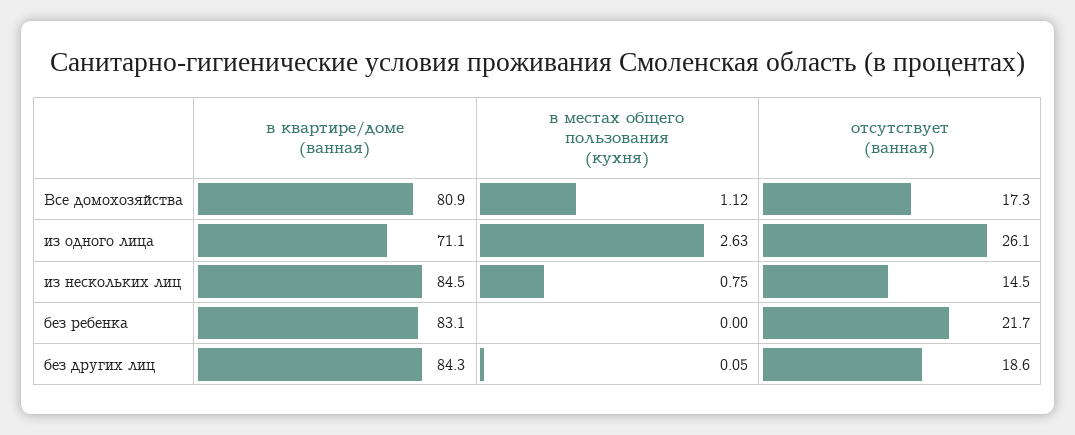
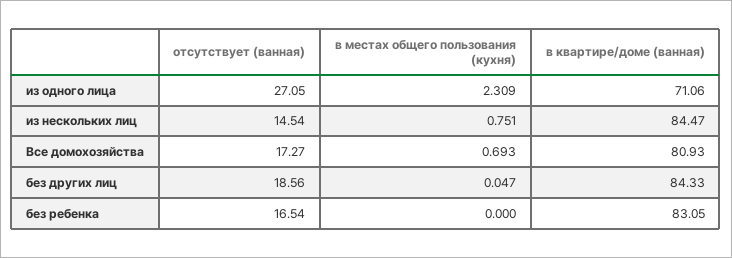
в местах общего пользования (кухня), Все домохозяйства: 1.12 -> 0.693
в местах общего пользования (кухня), из одного лица: 2.63 -> 2.309
отсутствует (ванная), из одного лица: 26.1 -> 27.05
отсутствует (ванная), без ребенка: 21.7 -> 16.54

